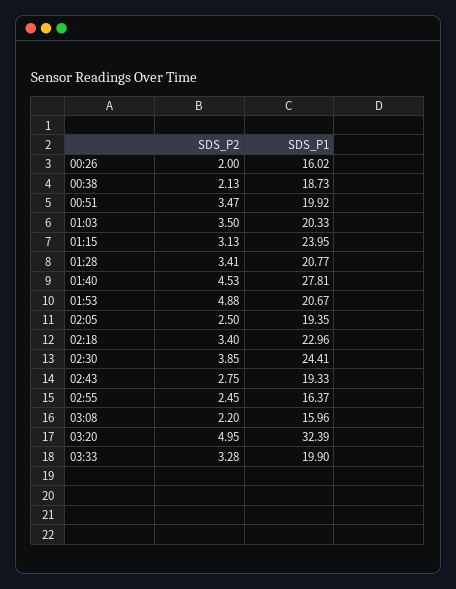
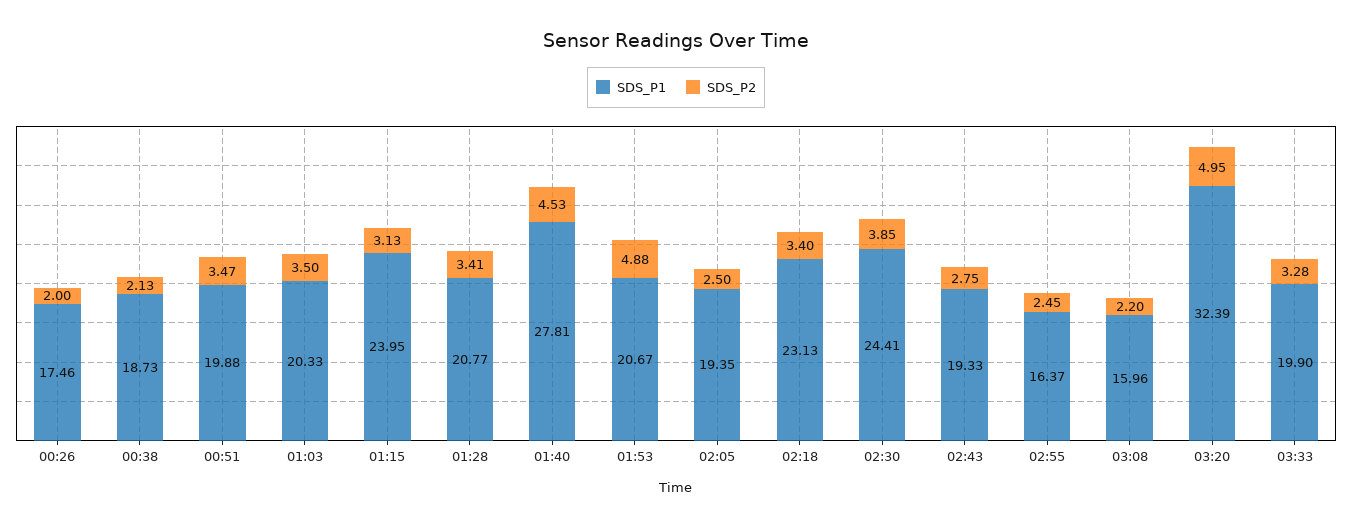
SDS_P1, 00:26: 16.02 -> 17.46
SDS_P1, 00:51: 19.92 -> 19.88
SDS_P1, 02:18: 22.96 -> 23.13

